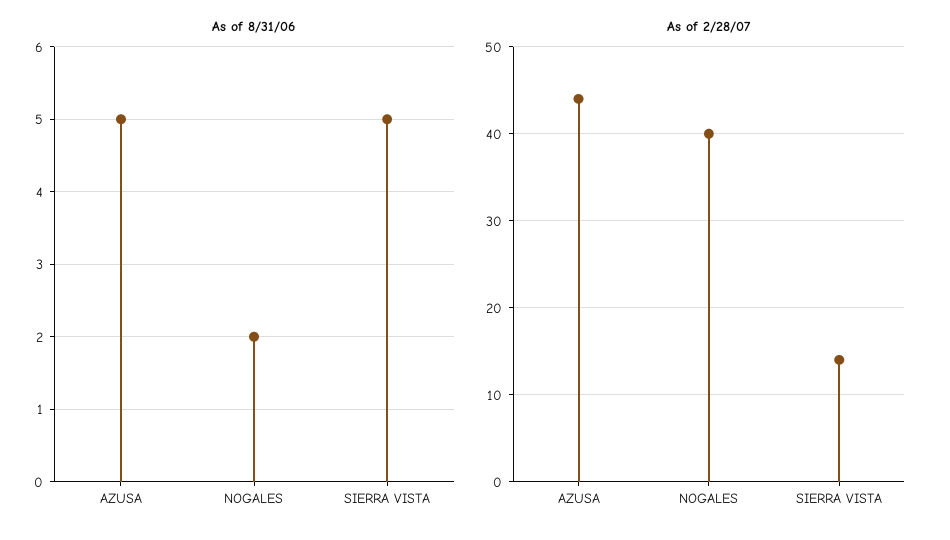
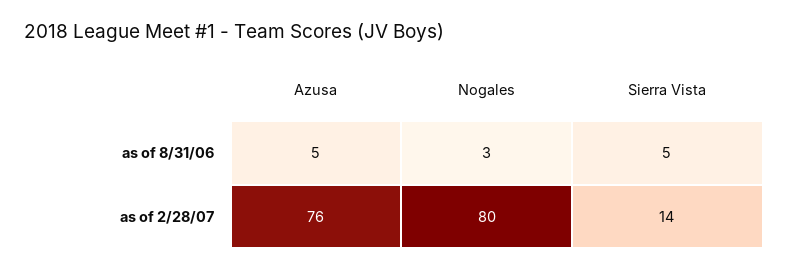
As of 8/31/06, NOGALES: 2 -> 3
As of 2/28/07, AZUSA: 44 -> 76
As of 2/28/07, NOGALES: 40 -> 80

